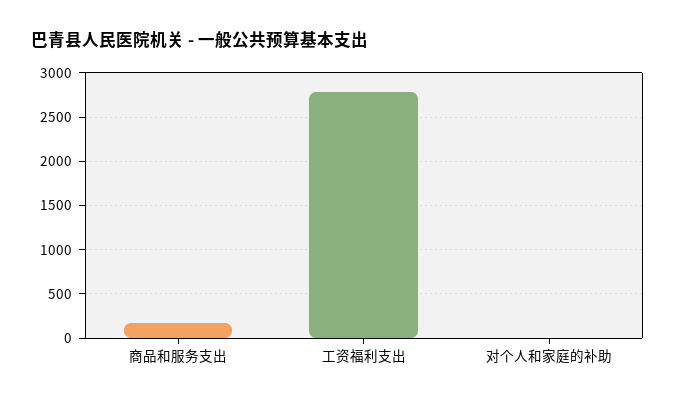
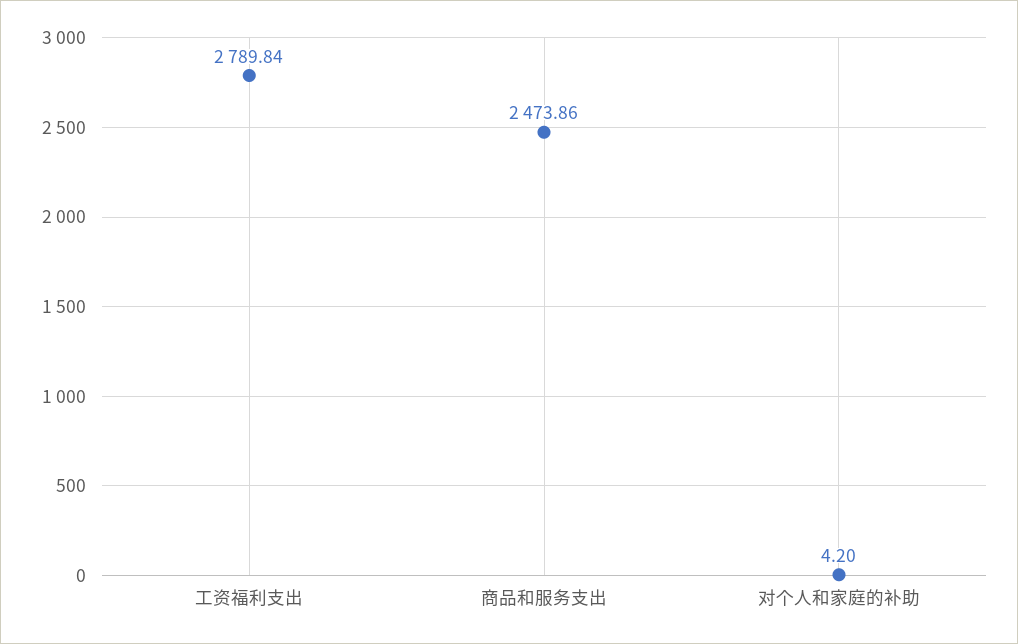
商品和服务支出: 200 -> 2473.86

